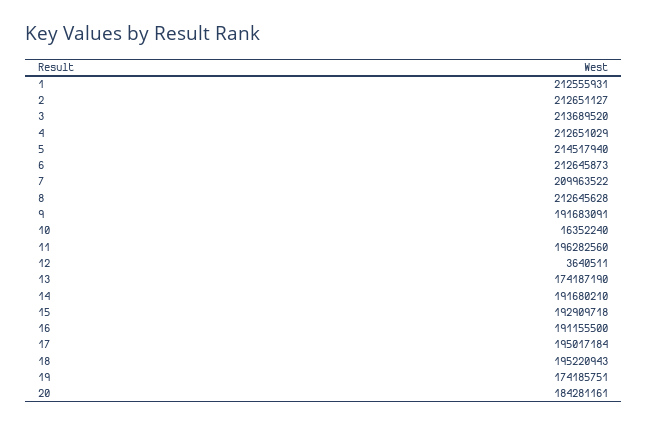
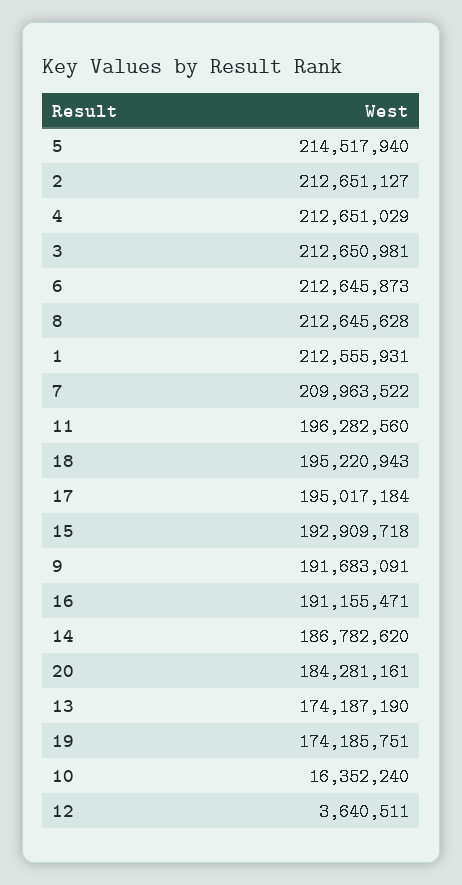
3: 213689520 -> 212650981
14: 191680210 -> 186782620
16: 191155500 -> 191155471

